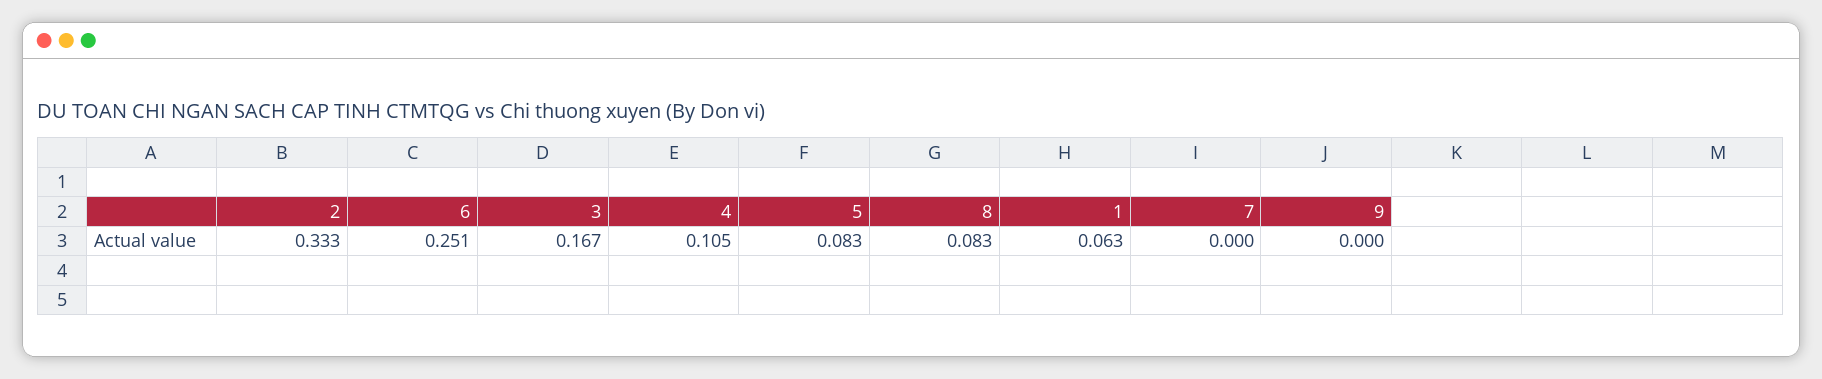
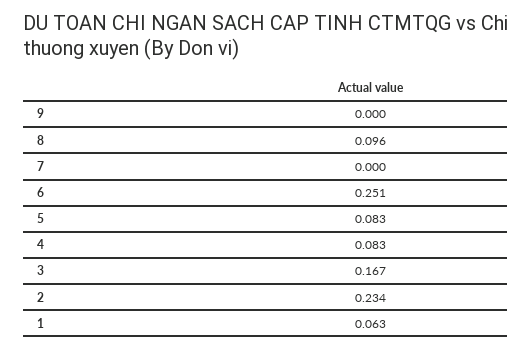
2: 0.333 -> 0.234
4: 0.105 -> 0.083
8: 0.083 -> 0.096

